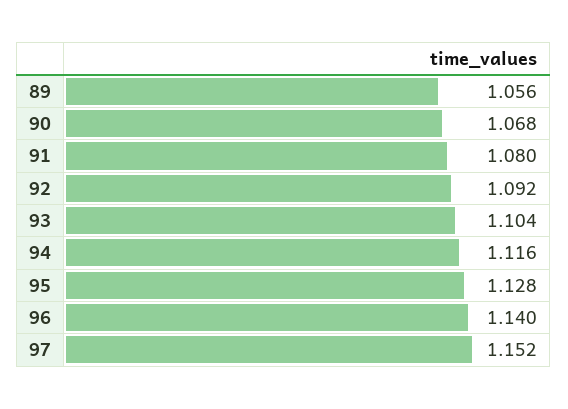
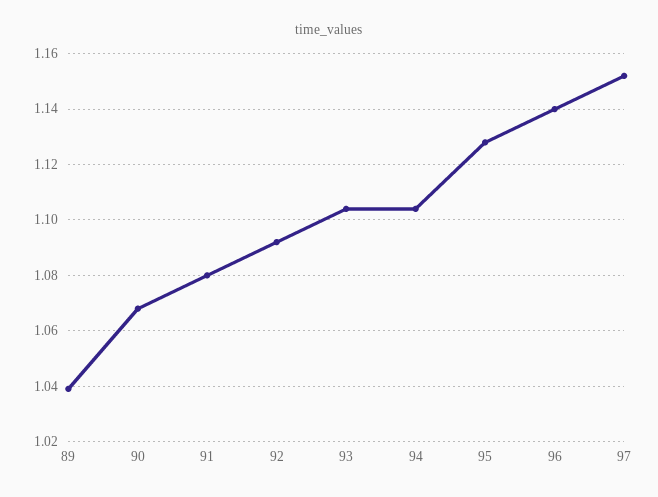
89: 1.056 -> 1.04
94: 1.116 -> 1.105

